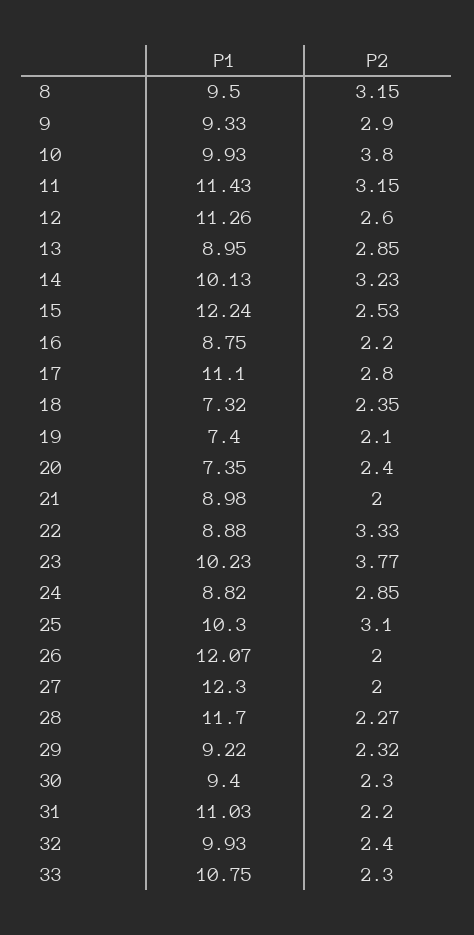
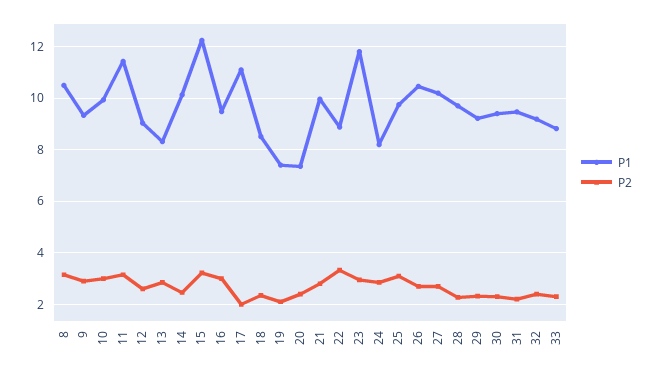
P1, 8: 9.5 -> 10.5
P2, 10: 3.8 -> 3
P1, 12: 11.26 -> 9
P1, 13: 8.95 -> 8.25
P2, 14: 3.23 -> 2.5
P2, 15: 2.53 -> 3.25
P1, 16: 8.75 -> 9.5
P2, 16: 2.2 -> 3
P2, 17: 2.8 -> 2
P1, 18: 7.32 -> 8.5
P1, 21: 8.98 -> 10
P2, 21: 2 -> 2.75
P1, 23: 10.23 -> 11.75
P2, 23: 3.77 -> 3
P1, 24: 8.82 -> 8.25
P1, 25: 10.3 -> 9.75
P1, 26: 12.07 -> 10.5
P2, 26: 2 -> 2.75
P1, 27: 12.3 -> 10.25
P2, 27: 2 -> 2.75
P1, 28: 11.7 -> 9.75
P1, 31: 11.03 -> 9.5
P1, 32: 9.93 -> 9.25
P1, 33: 10.75 -> 8.75

